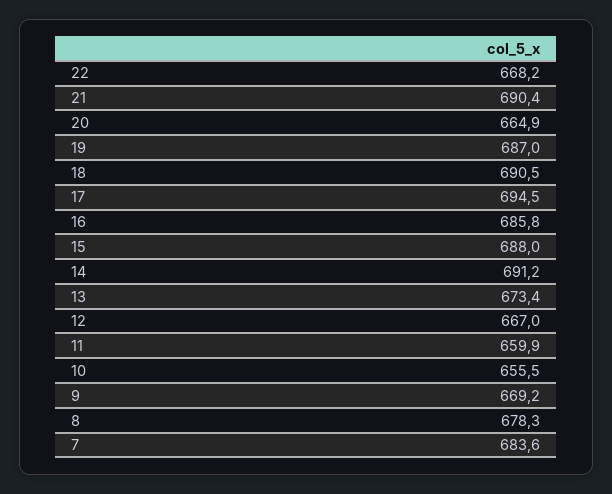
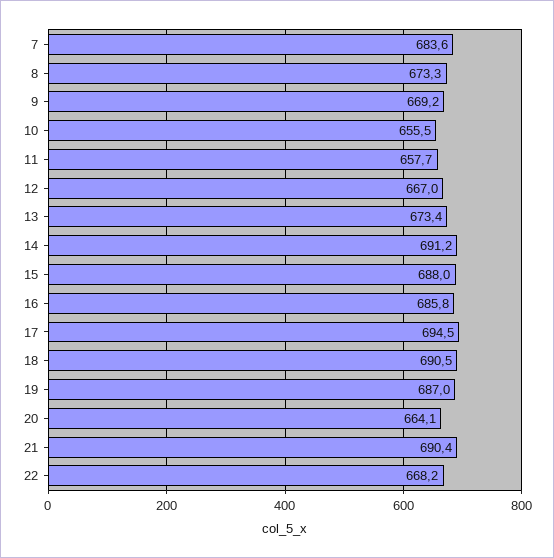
20: 664.9 -> 664.1
11: 659.9 -> 657.7
8: 678.3 -> 673.3

